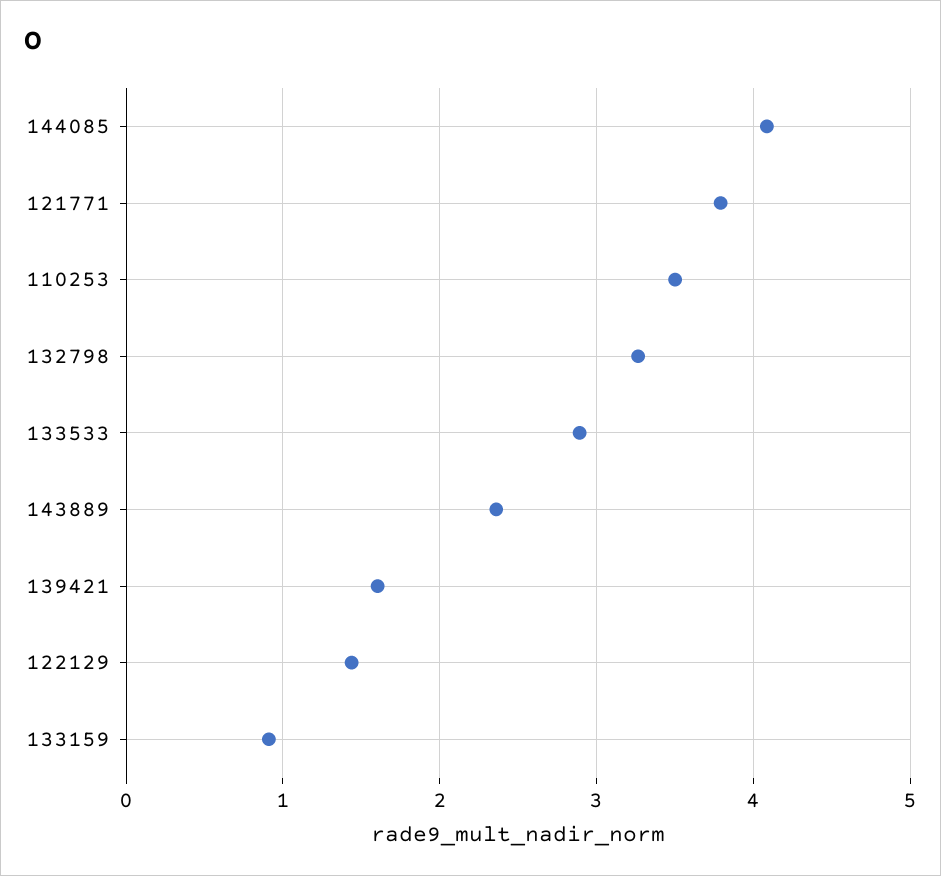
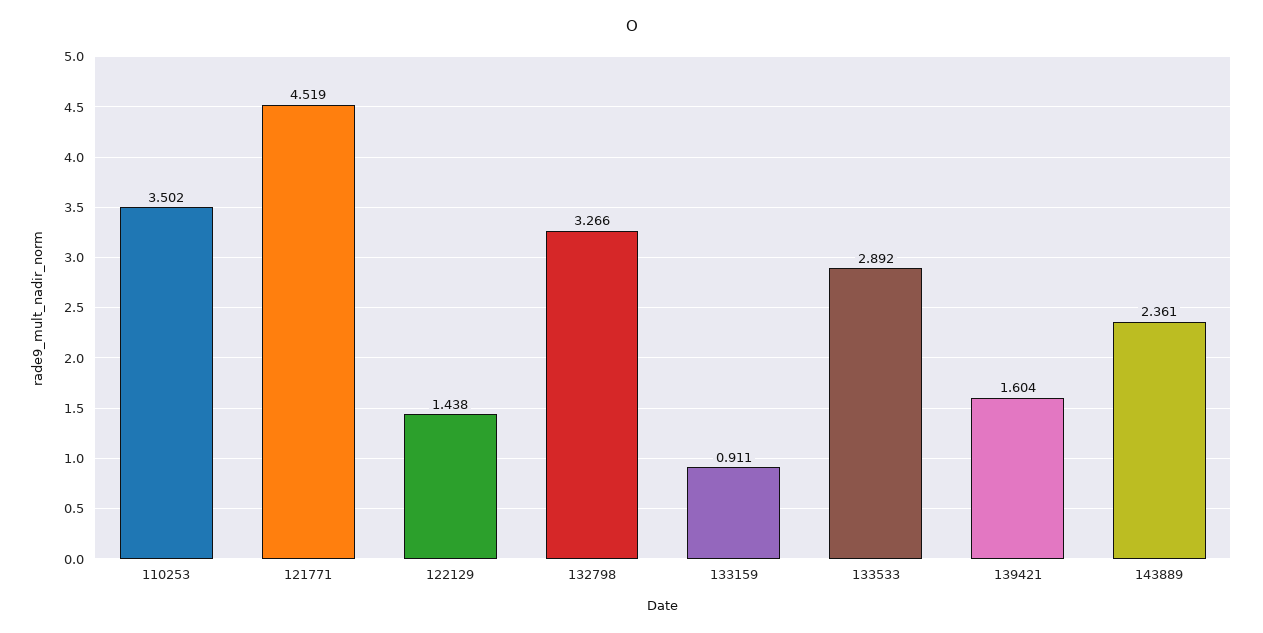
144085: 4.1 -> none
121771: 3.8 -> 4.519

